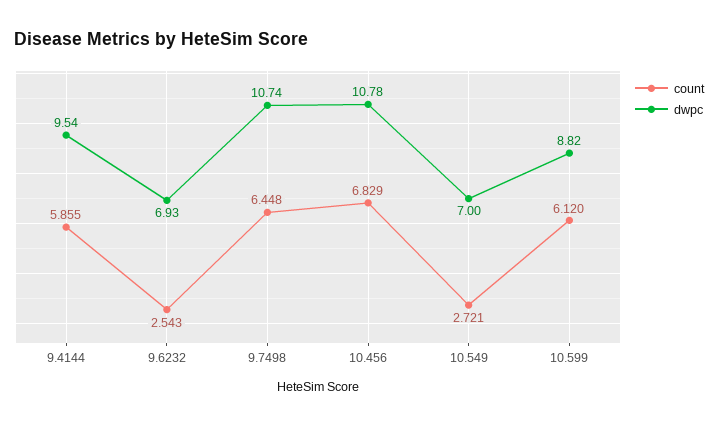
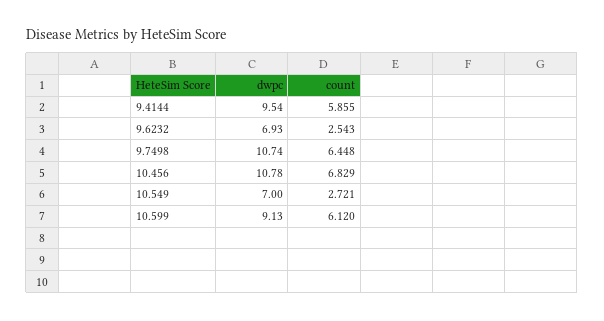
dwpc, 10.599: 8.82 -> 9.13

